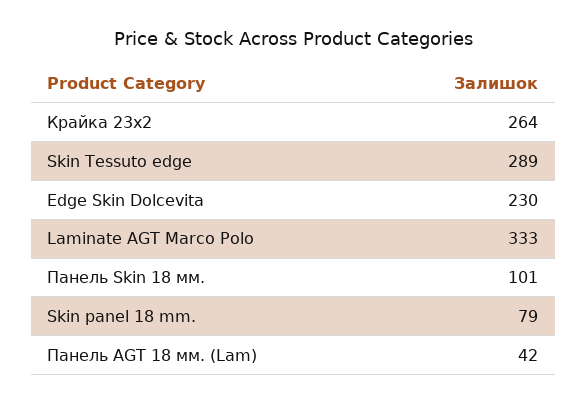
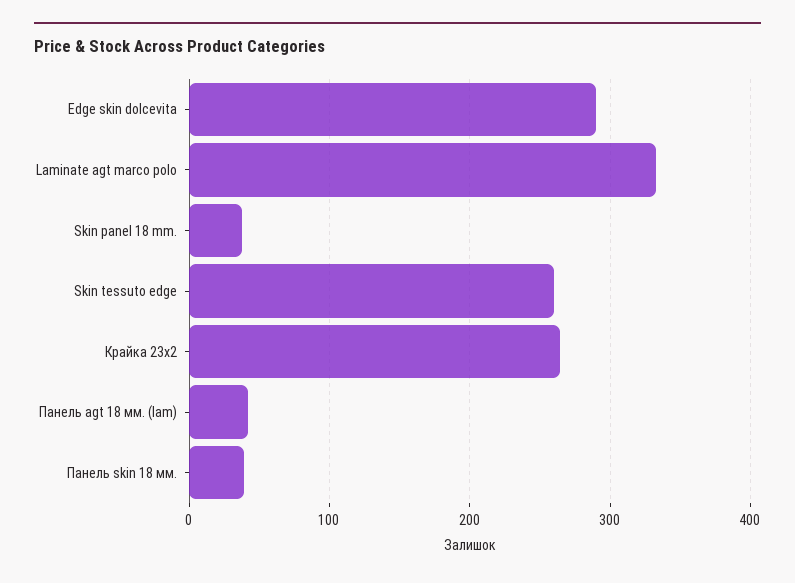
Skin Tessuto edge: 289 -> 260
Edge Skin Dolcevita: 230 -> 290
Панель Skin 18 мм.: 101 -> 40
Skin panel 18 mm.: 79 -> 40

